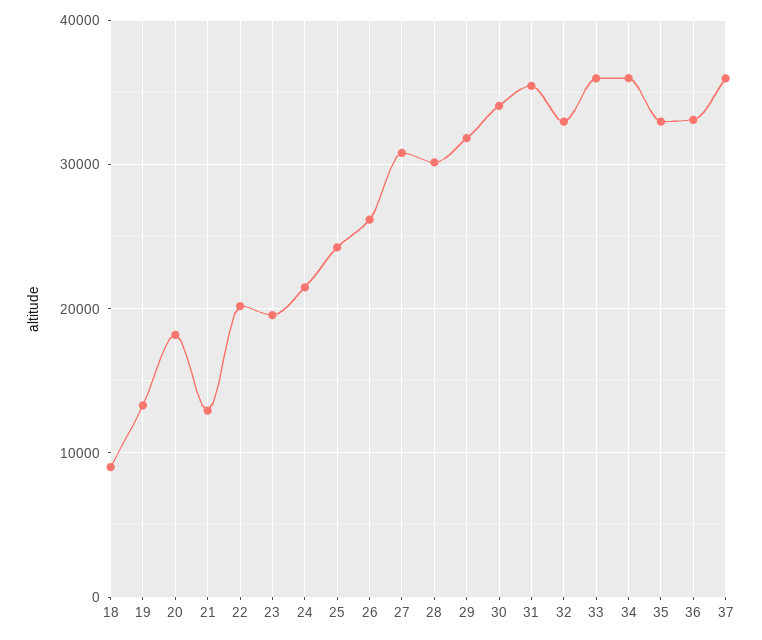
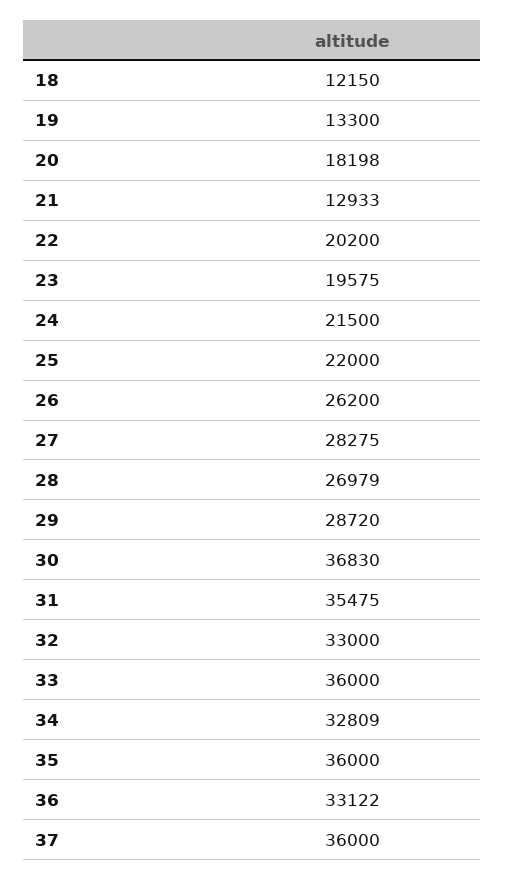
18: 9000 -> 12150
25: 24000 -> 22000
27: 31000 -> 28275
28: 30000 -> 26979
29: 32000 -> 28720
30: 34000 -> 36830
34: 36000 -> 32809
35: 33000 -> 36000

